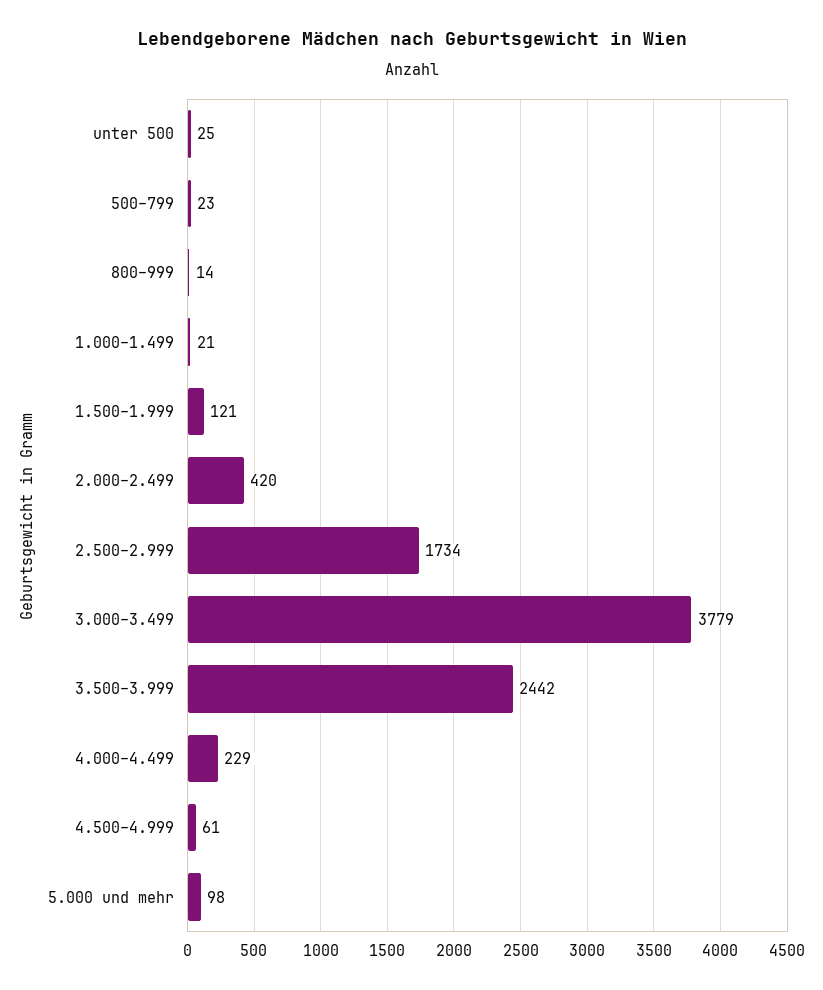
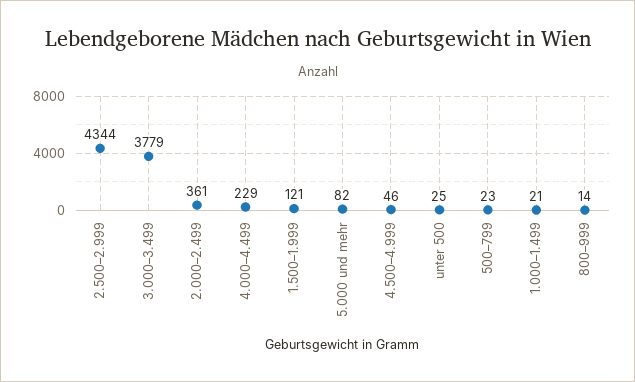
2.000–2.499: 420 -> 361
2.500–2.999: 1734 -> 4344
3.500–3.999: 2442 -> none
4.500–4.999: 61 -> 46
5.000 und mehr: 98 -> 82

